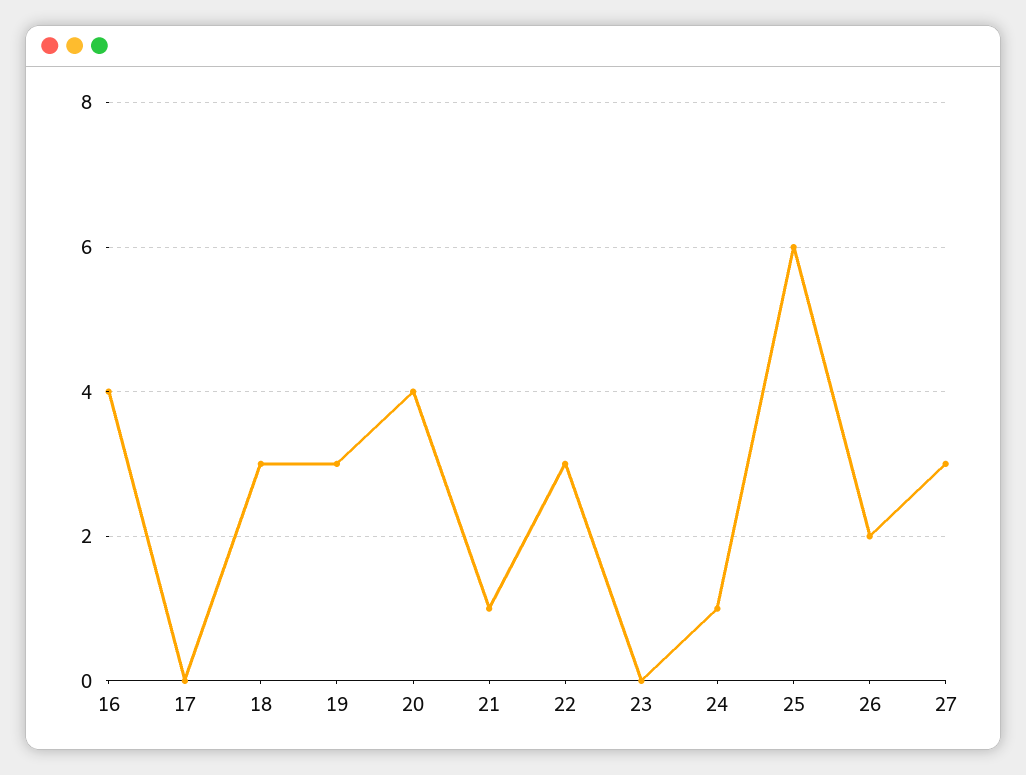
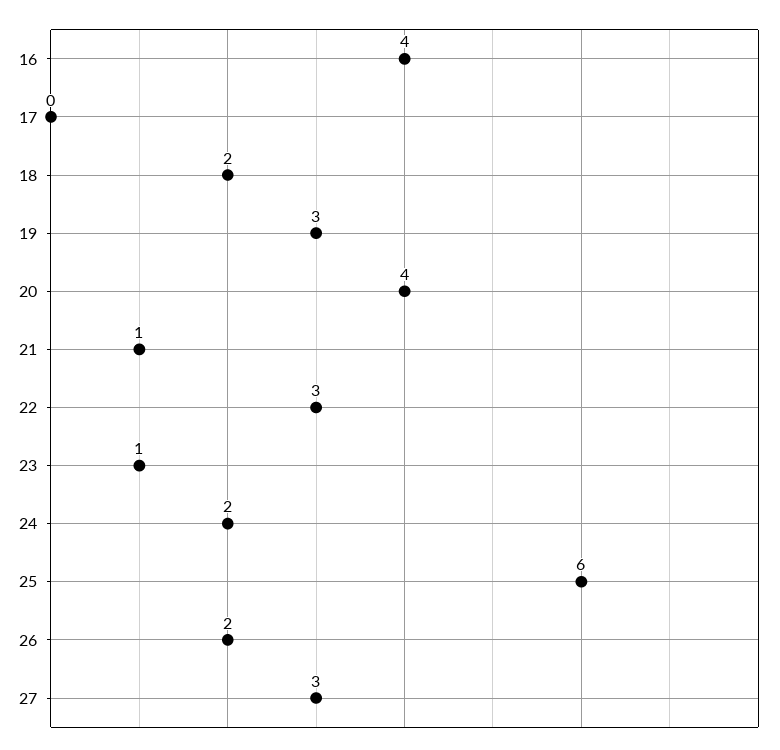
18: 3 -> 2
23: 0 -> 1
24: 1 -> 2

